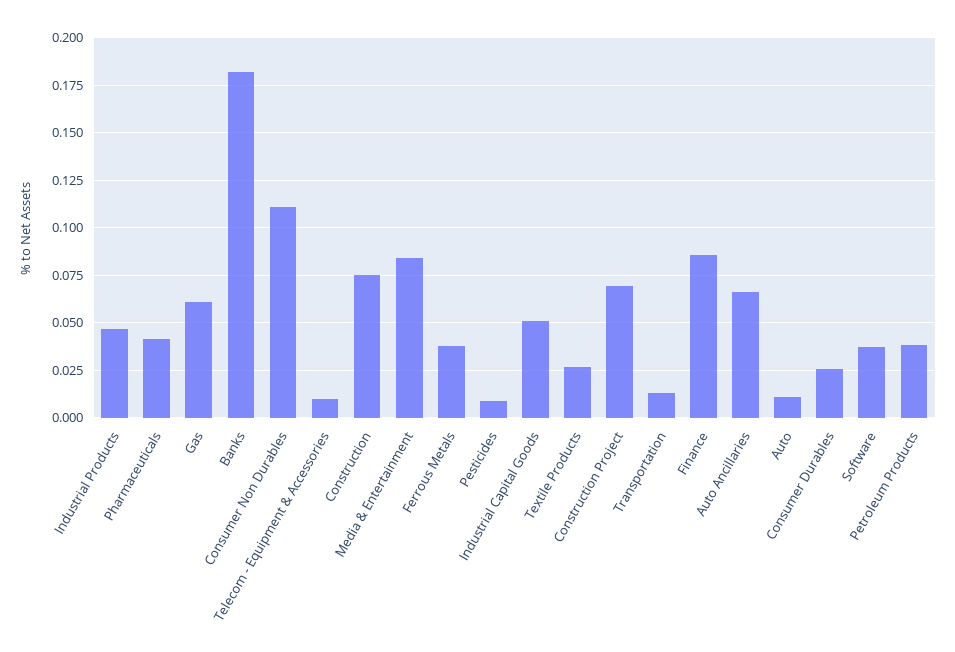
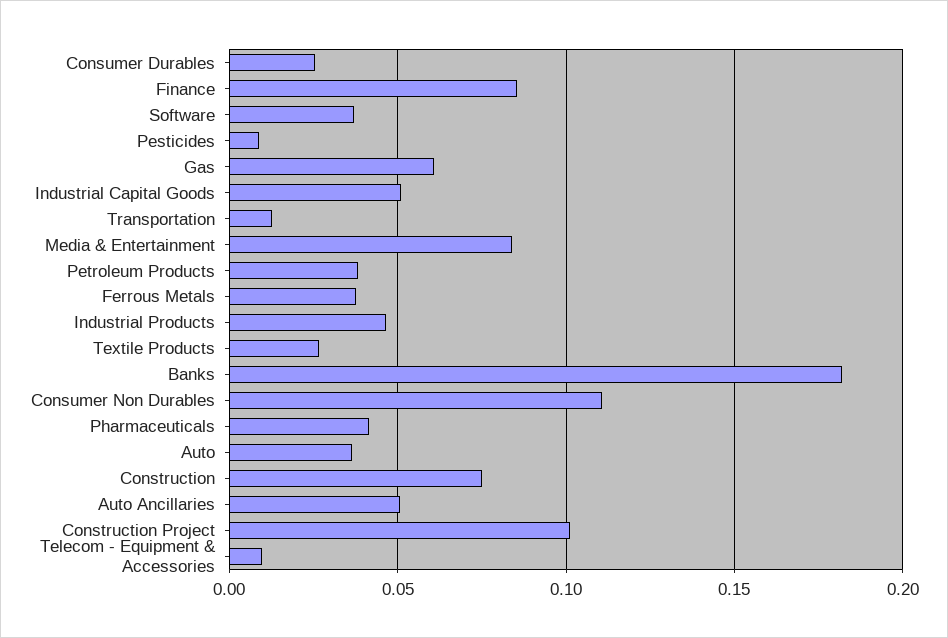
Construction Project: 0.07 -> 0.1
Auto Ancillaries: 0.065 -> 0.05
Auto: 0.01 -> 0.035

